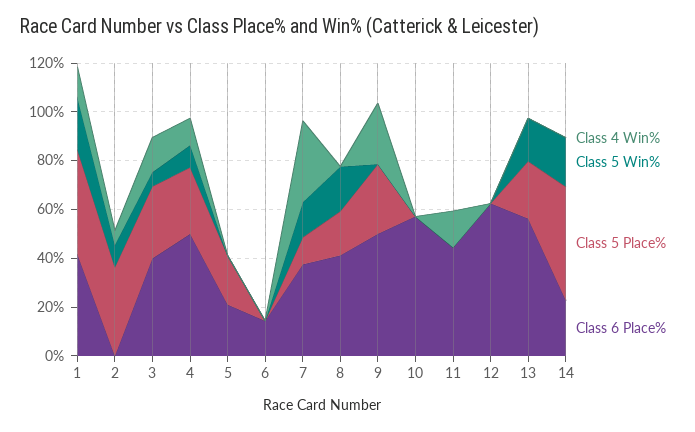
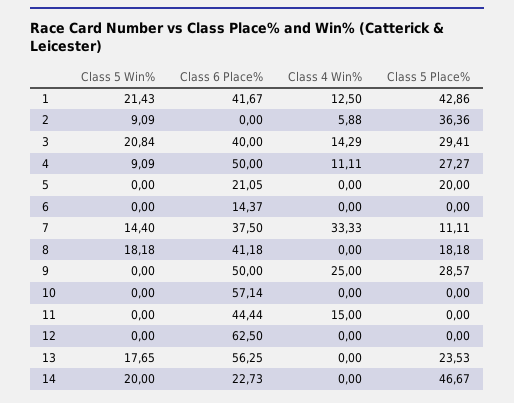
Class 5 Win%, 3: 5 -> 20.84

